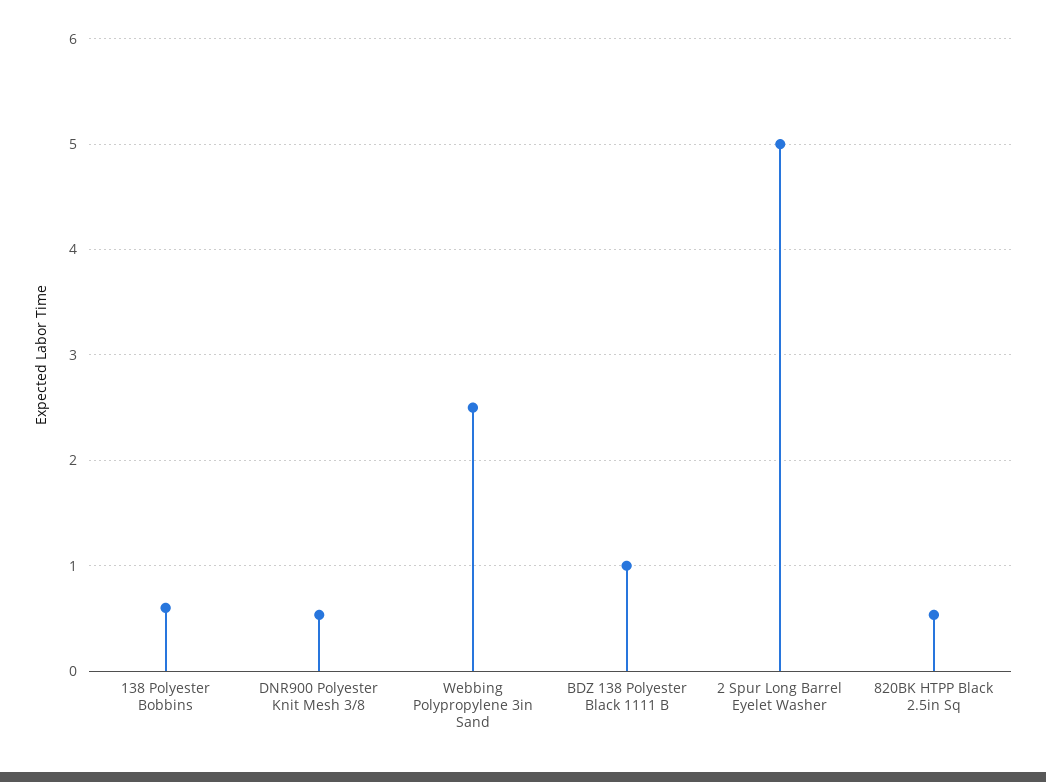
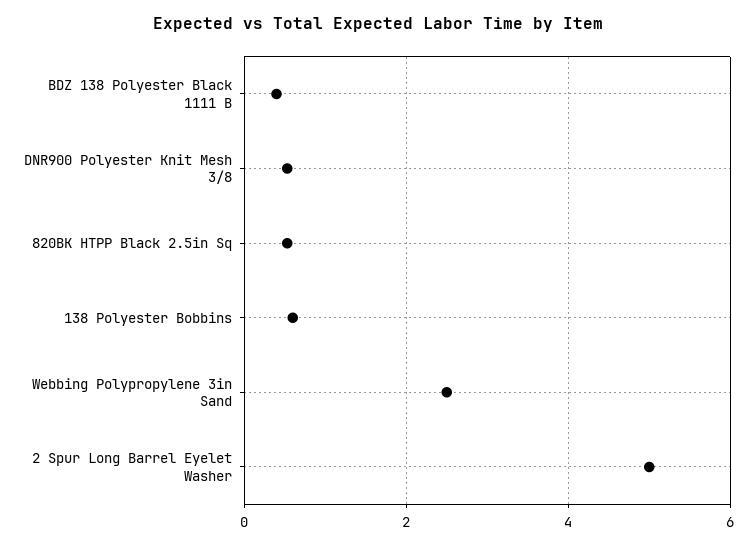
BDZ 138 Polyester Black 1111 B: 1 -> 0.4

